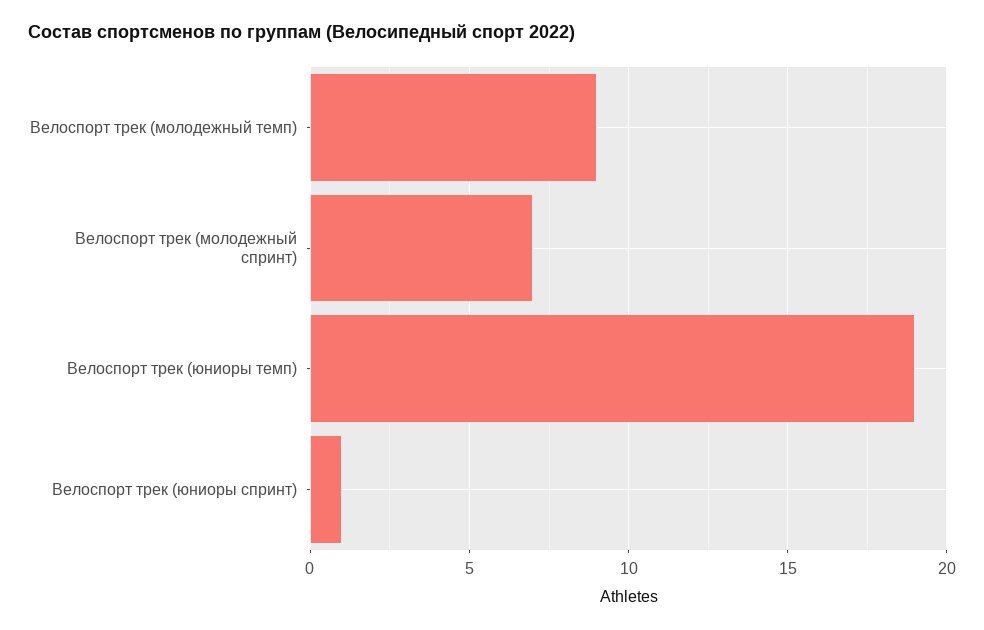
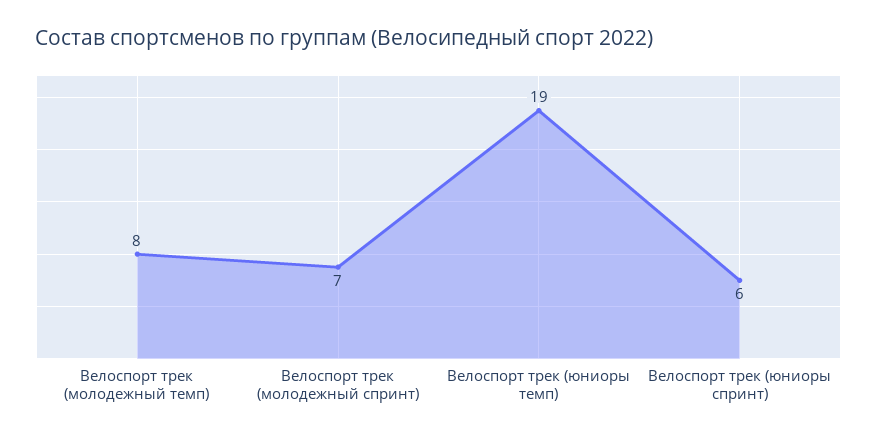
Велоспорт трек (молодежный темп): 9 -> 8
Велоспорт трек (юниоры спринт): 1 -> 6

